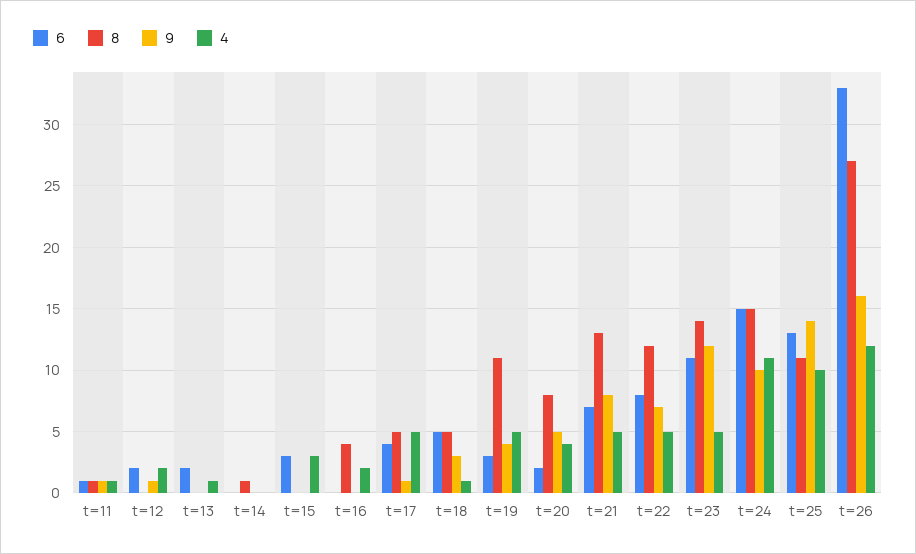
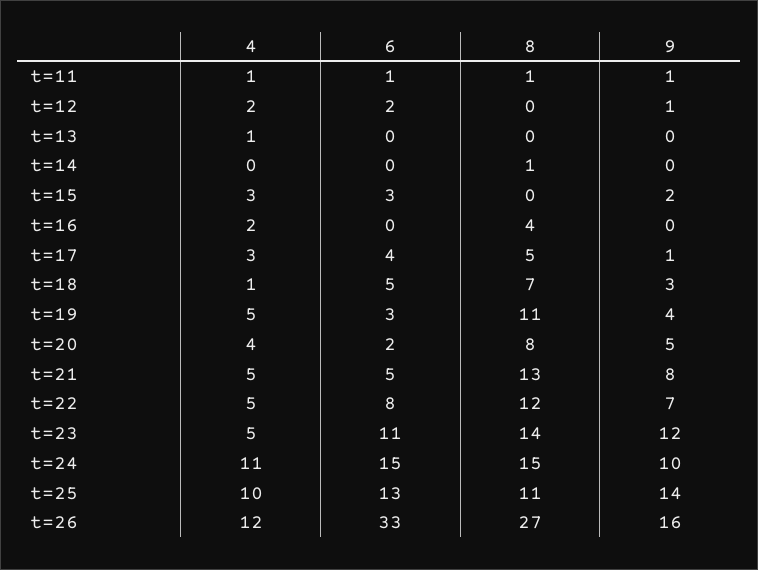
6, t=13: 2 -> 0
9, t=15: 0 -> 2
4, t=17: 5 -> 3
8, t=18: 5 -> 7
6, t=21: 7 -> 5

